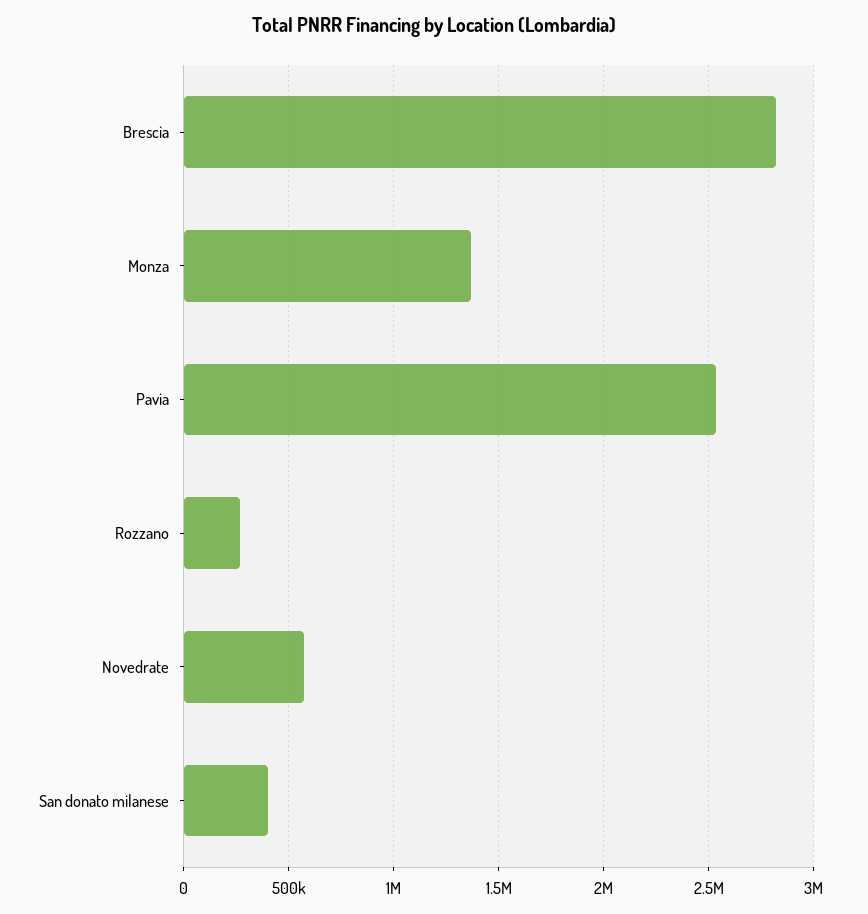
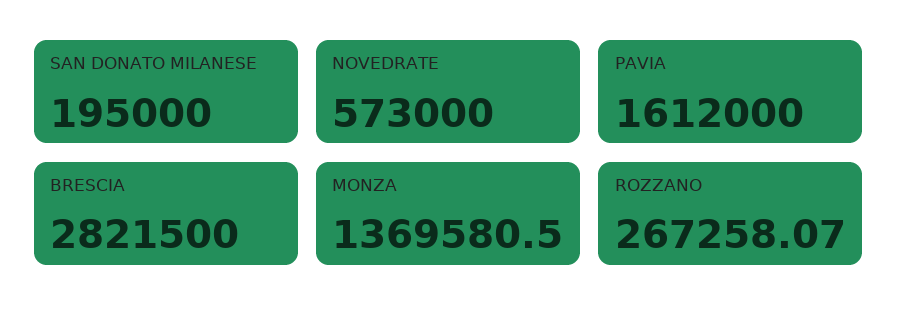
Pavia: 2550000 -> 1612000
San donato milanese: 400000 -> 195000

